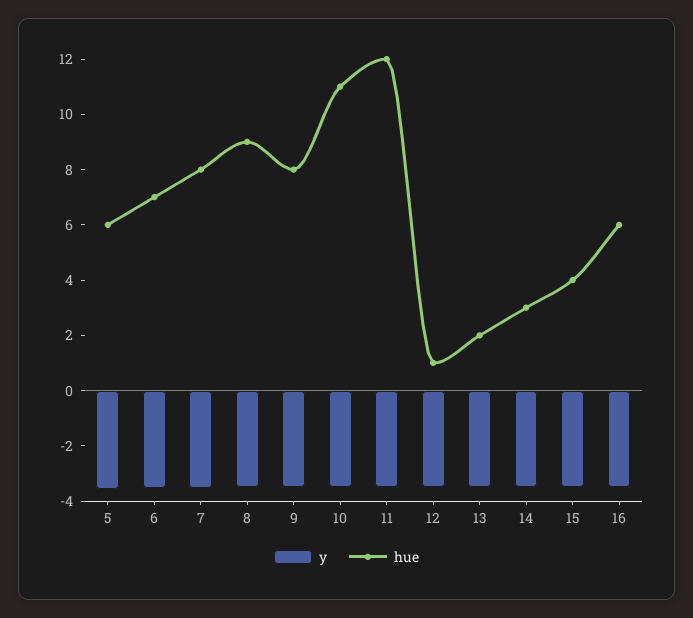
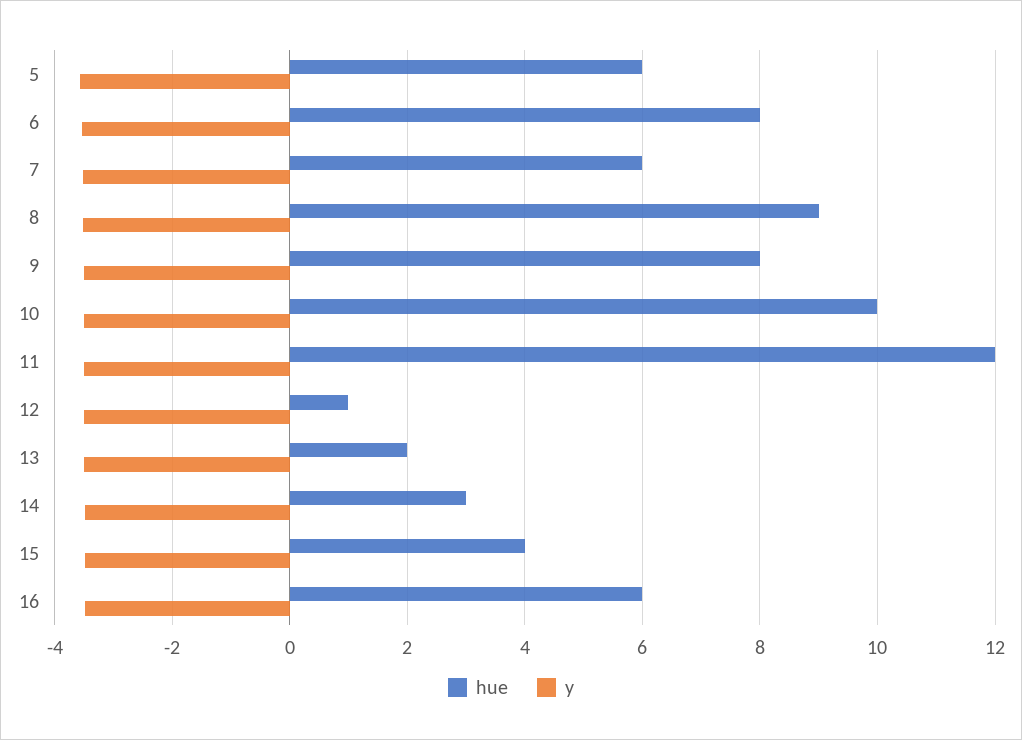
hue, 6: 7 -> 8
hue, 7: 8 -> 6
hue, 10: 11 -> 10

